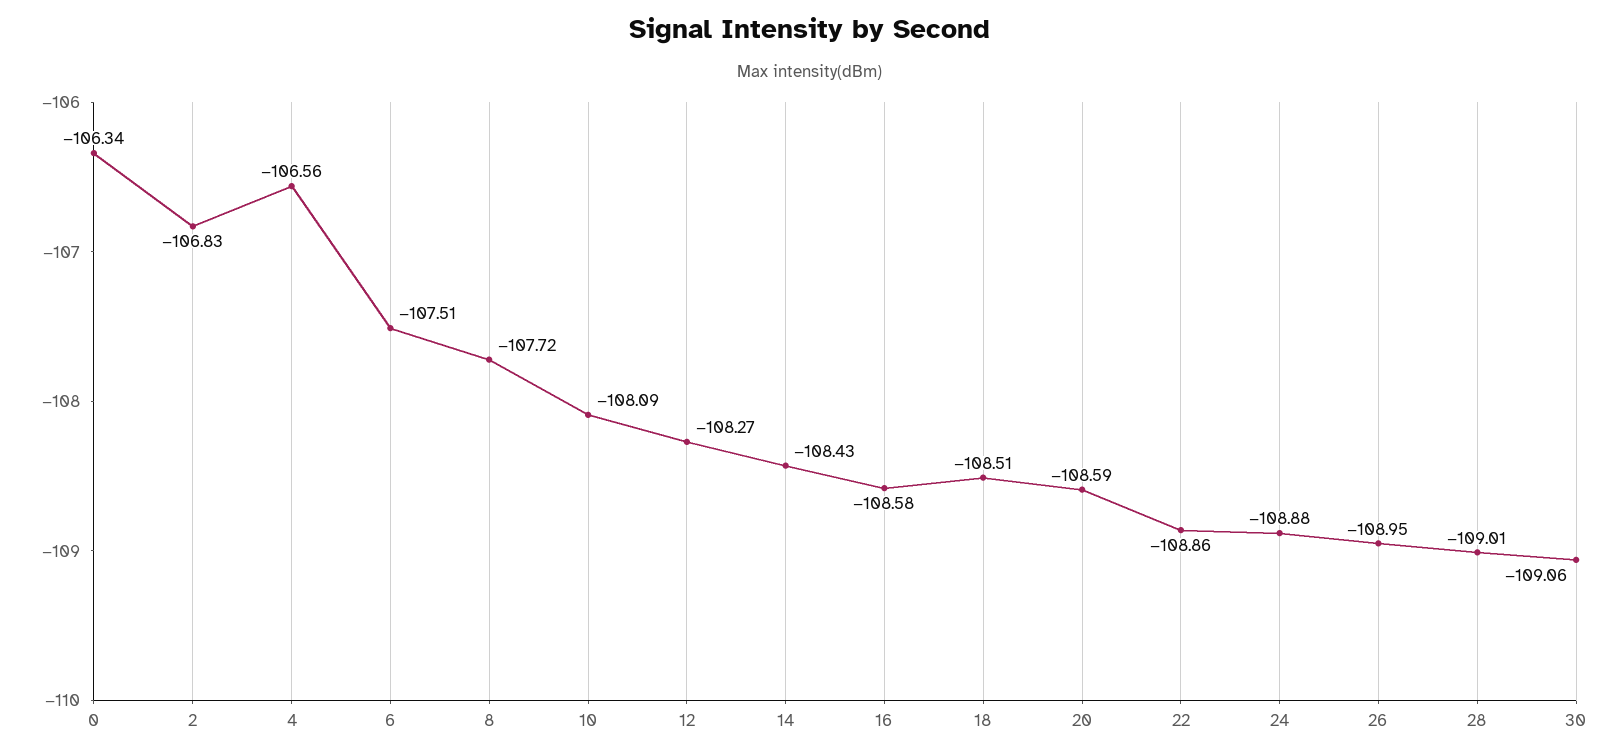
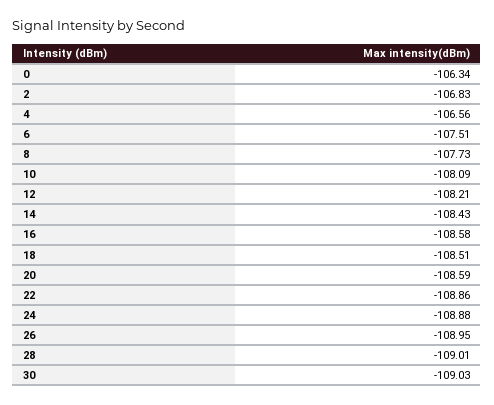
8: -107.72 -> -107.73
12: -108.27 -> -108.21
30: -109.06 -> -109.03

